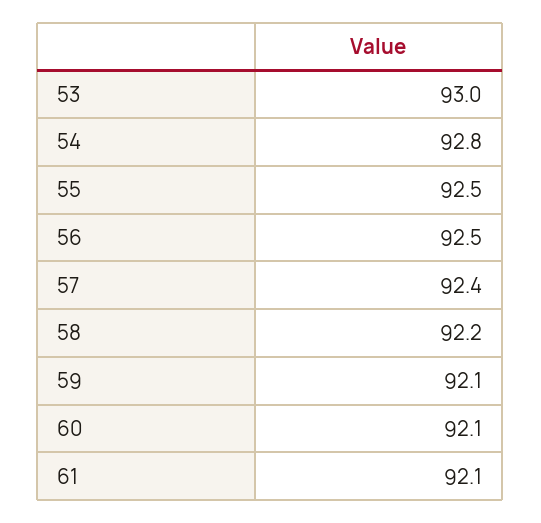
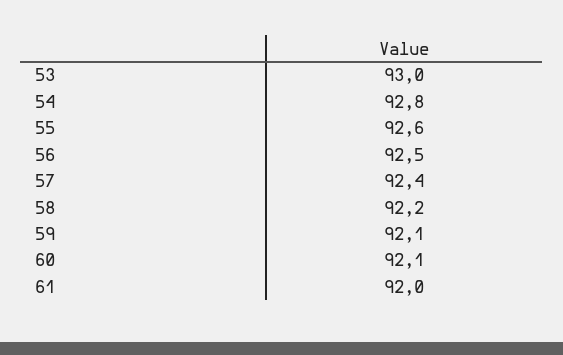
55: 92.5 -> 92.6
61: 92.1 -> 92

